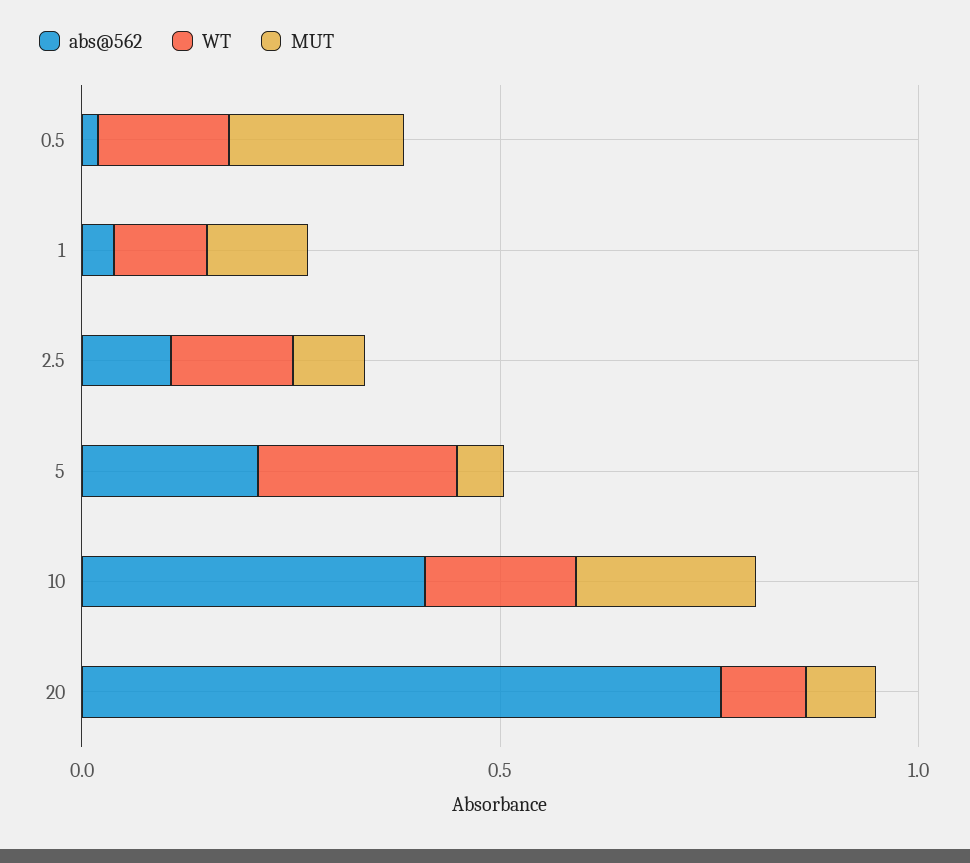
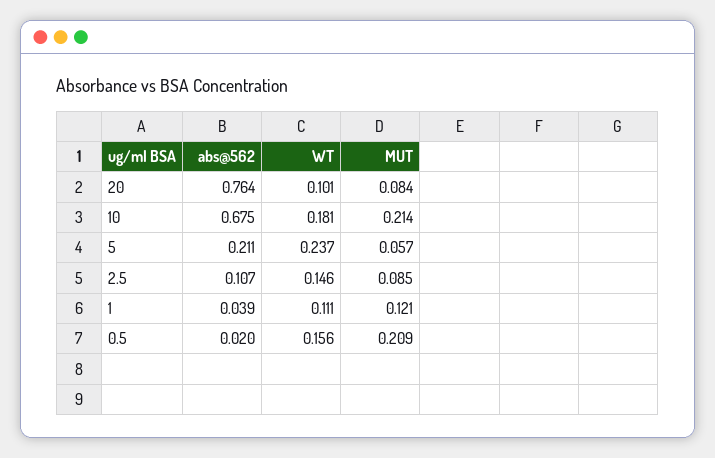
abs@562, 10: 0.4 -> 0.675

